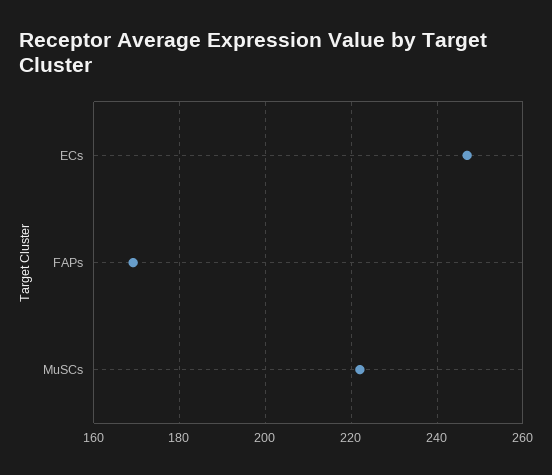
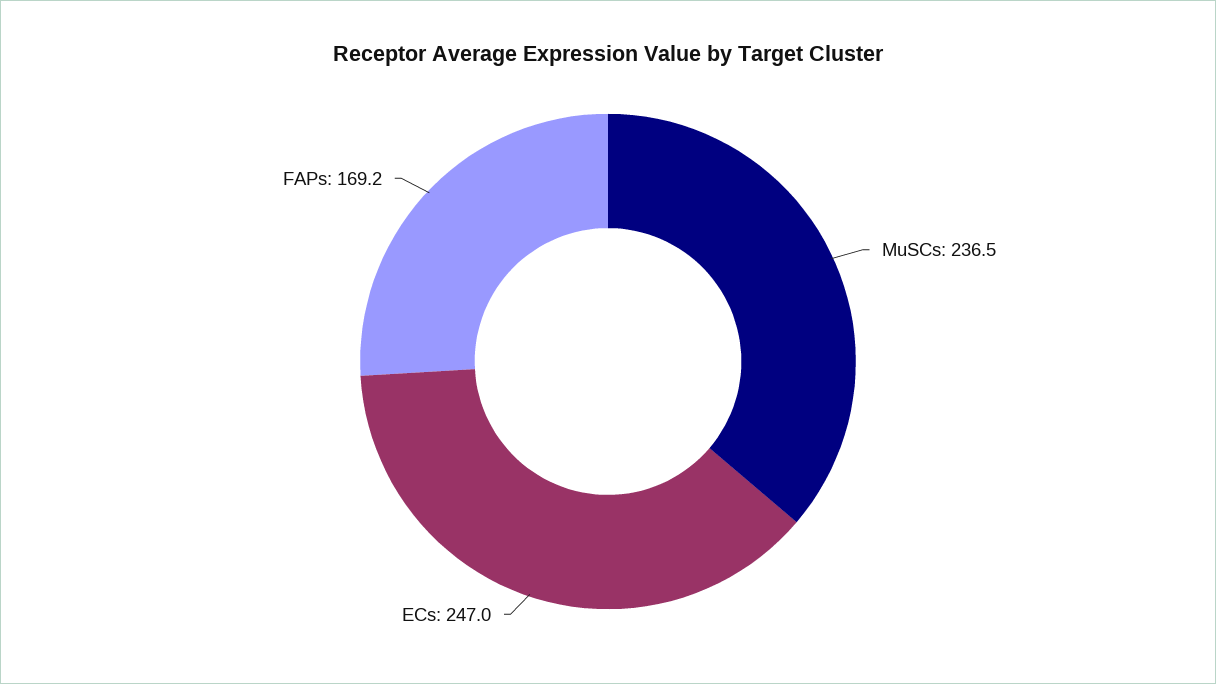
MuSCs: 222 -> 236.5

